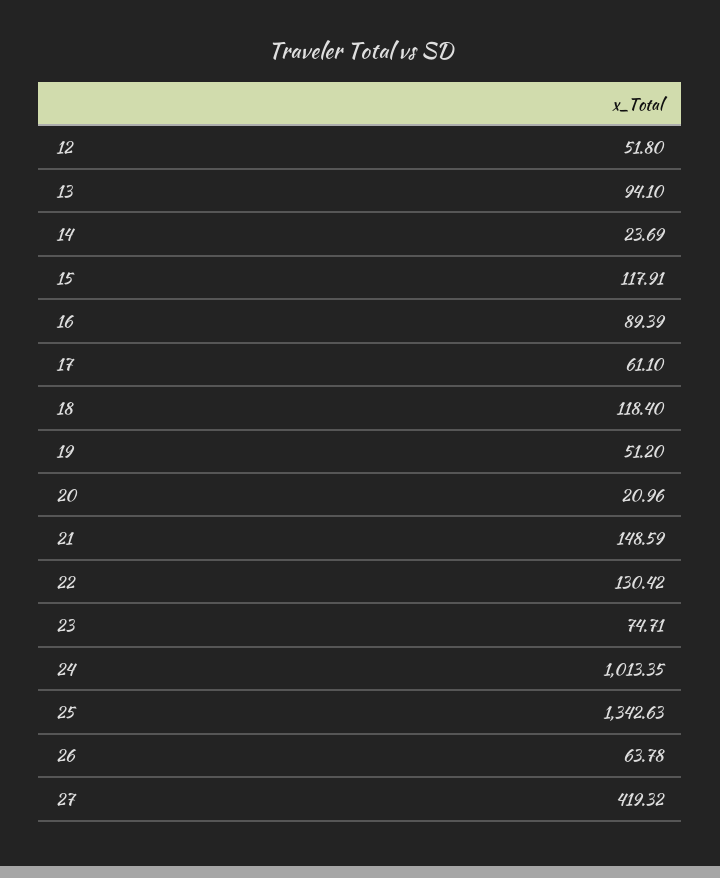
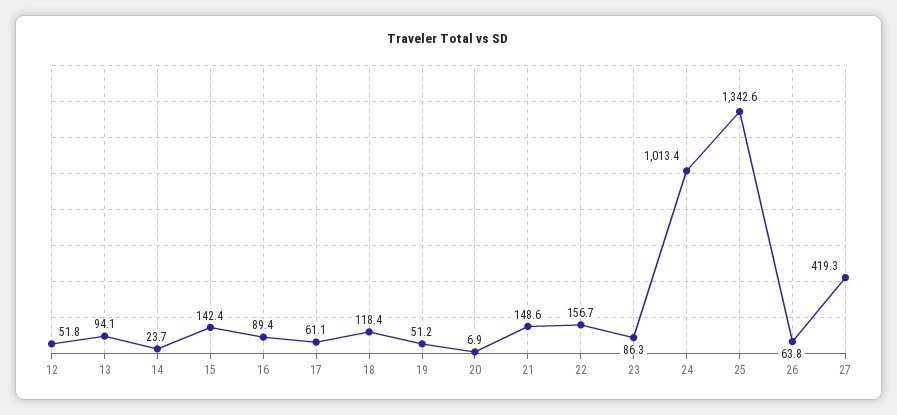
15: 117.91 -> 142.4
20: 20.96 -> 6.9
22: 130.42 -> 156.7
23: 74.71 -> 86.3

